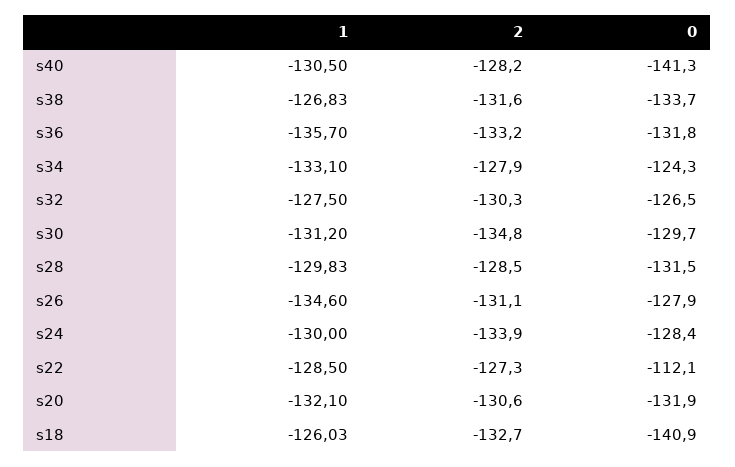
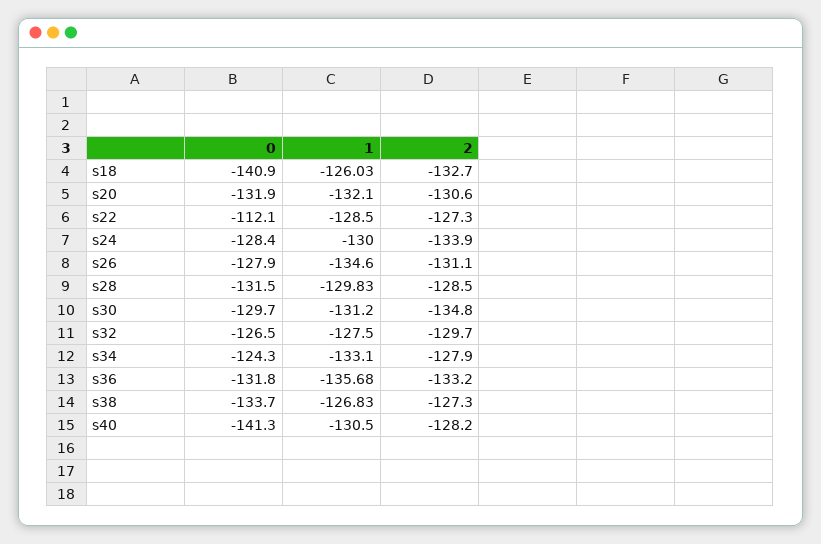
2, s38: -131.6 -> -127.3
1, s36: -135.7 -> -135.68
2, s32: -130.3 -> -129.7

